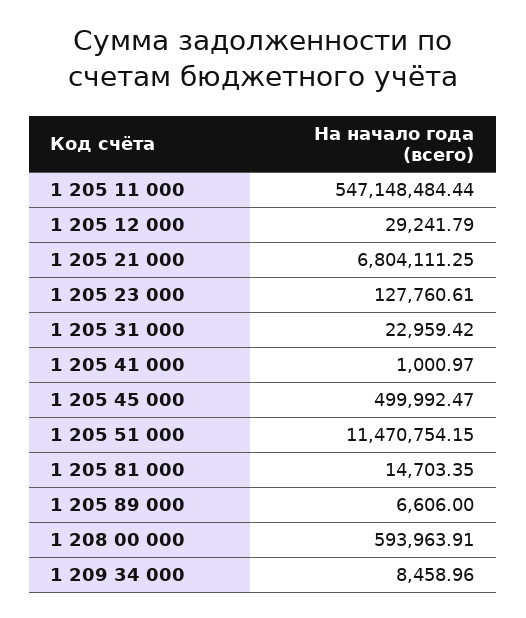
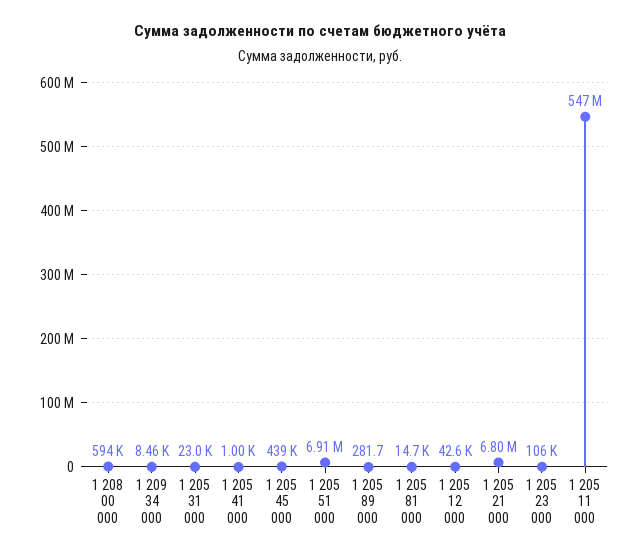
1 205 12 000: 29241.79 -> 42600
1 205 23 000: 127760.61 -> 106000
1 205 45 000: 499992.47 -> 439000
1 205 51 000: 11470754.15 -> 6910000
1 205 89 000: 6606 -> 281.7

